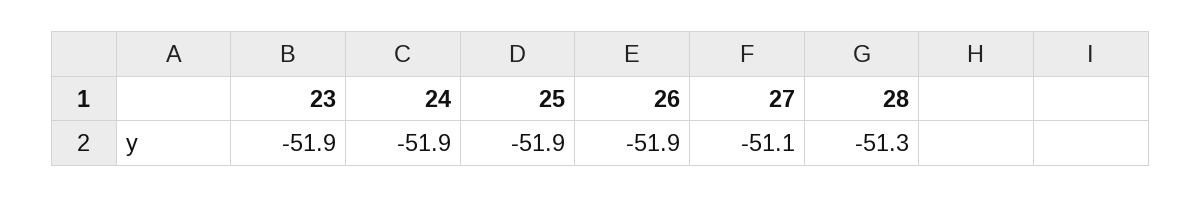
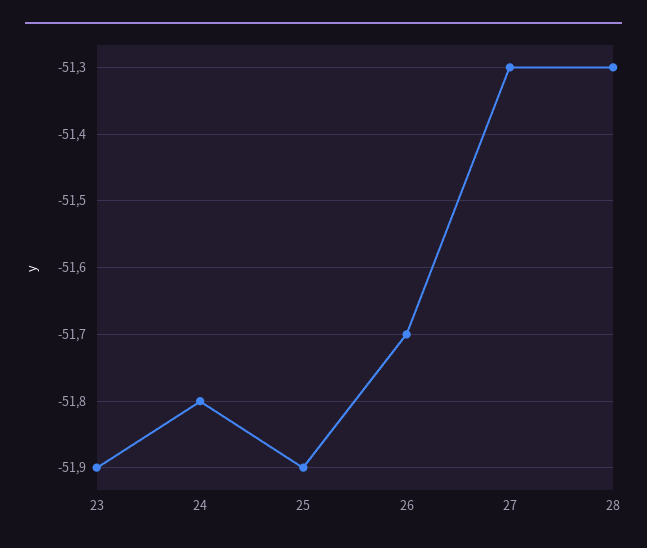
24: -51.9 -> -51.8
26: -51.9 -> -51.7
27: -51.1 -> -51.3

